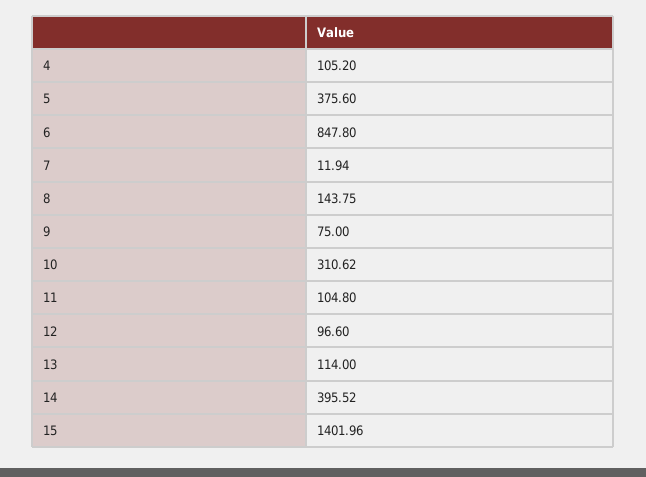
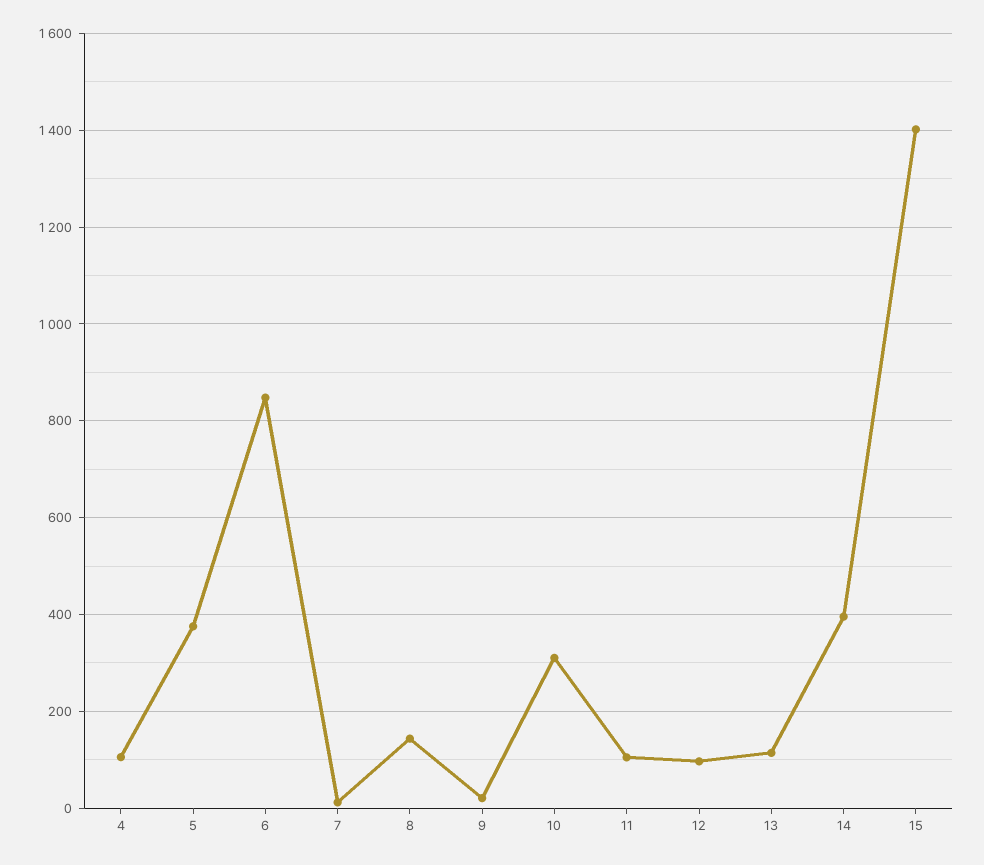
9: 75 -> 20

